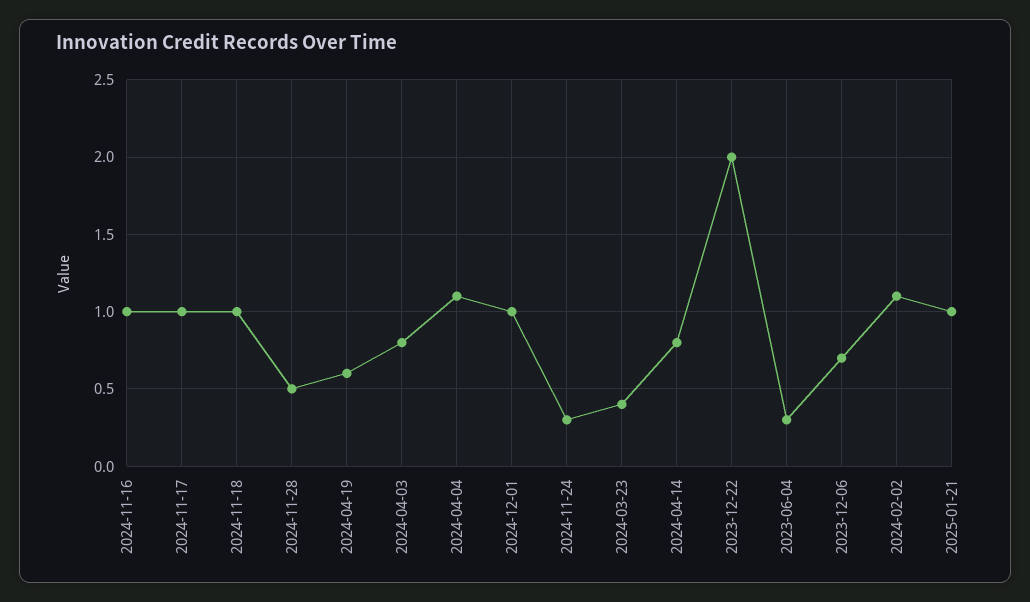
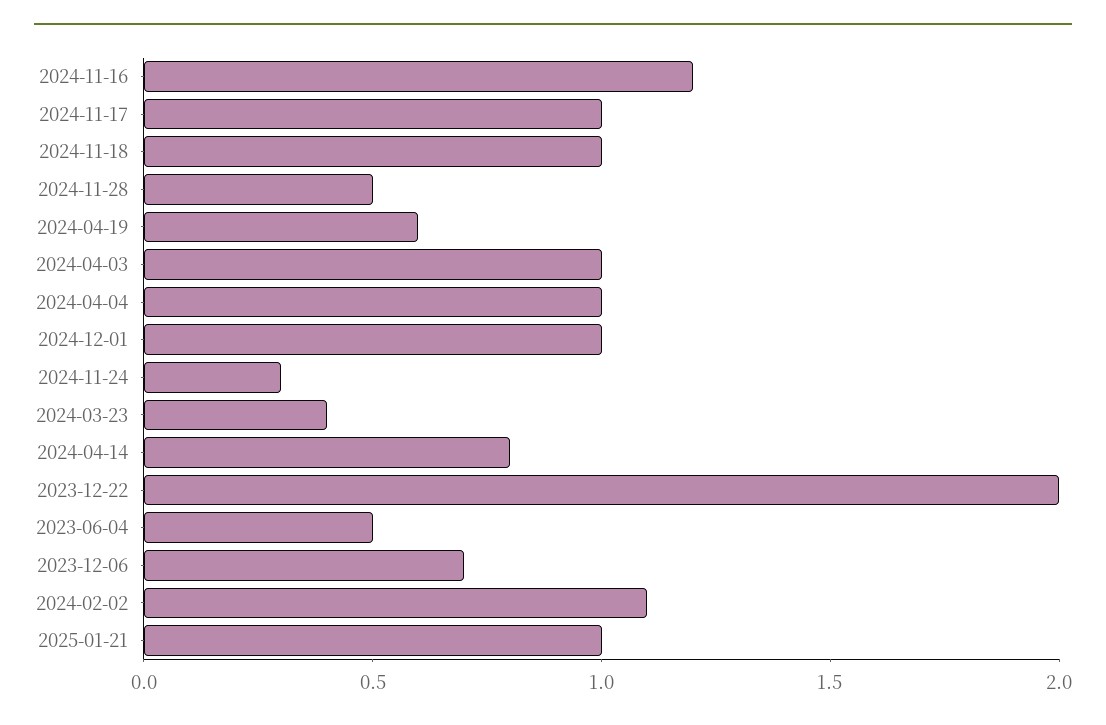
2024-11-16: 1 -> 1.2
2024-04-03: 0.8 -> 1
2024-04-04: 1.1 -> 1
2023-06-04: 0.3 -> 0.5

